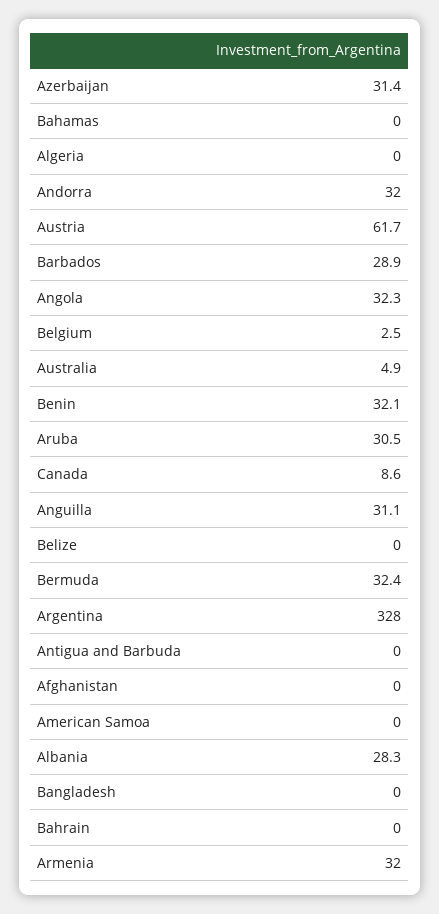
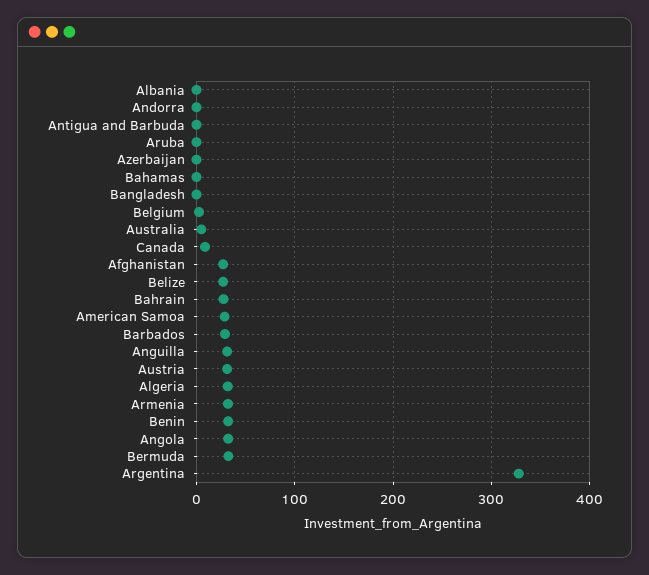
Azerbaijan: 31.4 -> 0
Algeria: 0 -> 30
Andorra: 32 -> 0
Austria: 61.7 -> 30
Aruba: 30.5 -> 0
Belize: 0 -> 30
Afghanistan: 0 -> 30
American Samoa: 0 -> 30
Albania: 28.3 -> 0
Bahrain: 0 -> 30

